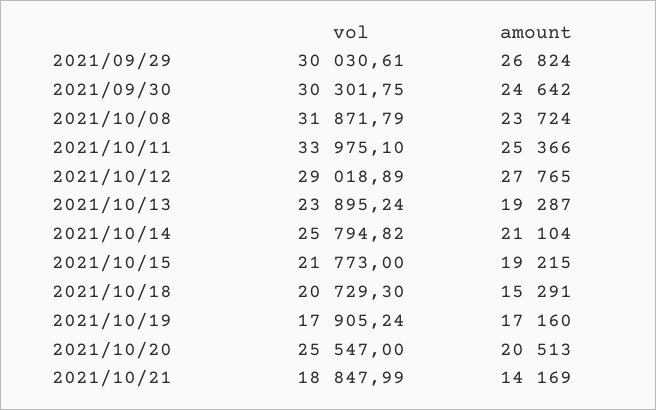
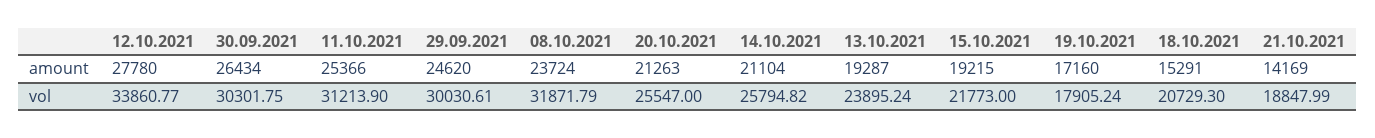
amount, 2021/09/29: 26824 -> 24620
amount, 2021/09/30: 24642 -> 26434
vol, 2021/10/11: 33975.1 -> 31213.9
vol, 2021/10/12: 29018.89 -> 33860.77
amount, 2021/10/12: 27765 -> 27780
amount, 2021/10/20: 20513 -> 21263

